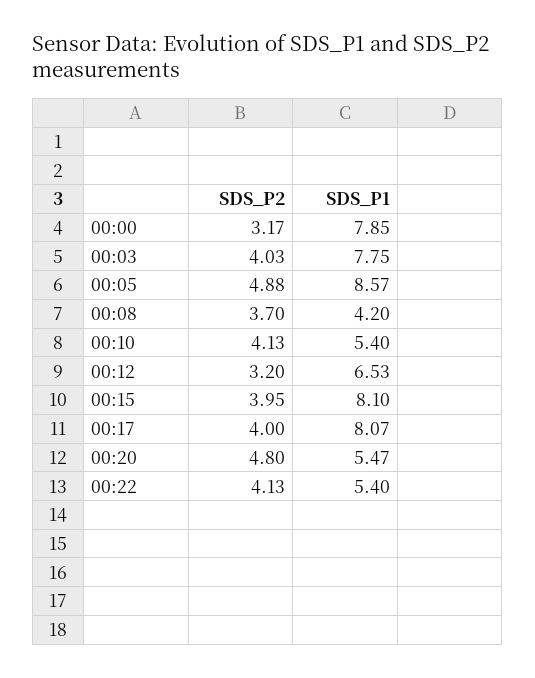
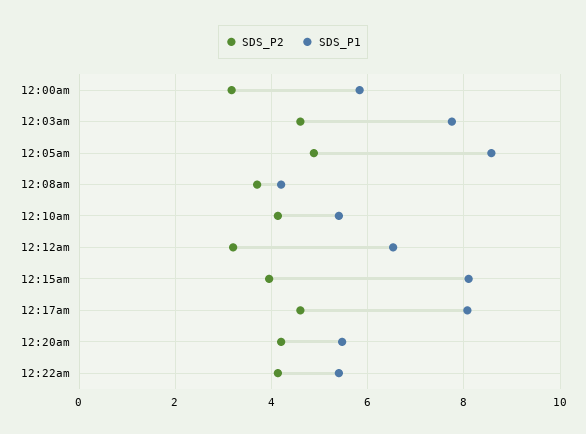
SDS_P1, 00:00: 7.85 -> 5.8
SDS_P2, 00:03: 4.03 -> 4.6
SDS_P2, 00:17: 4 -> 4.6
SDS_P2, 00:20: 4.8 -> 4.2

